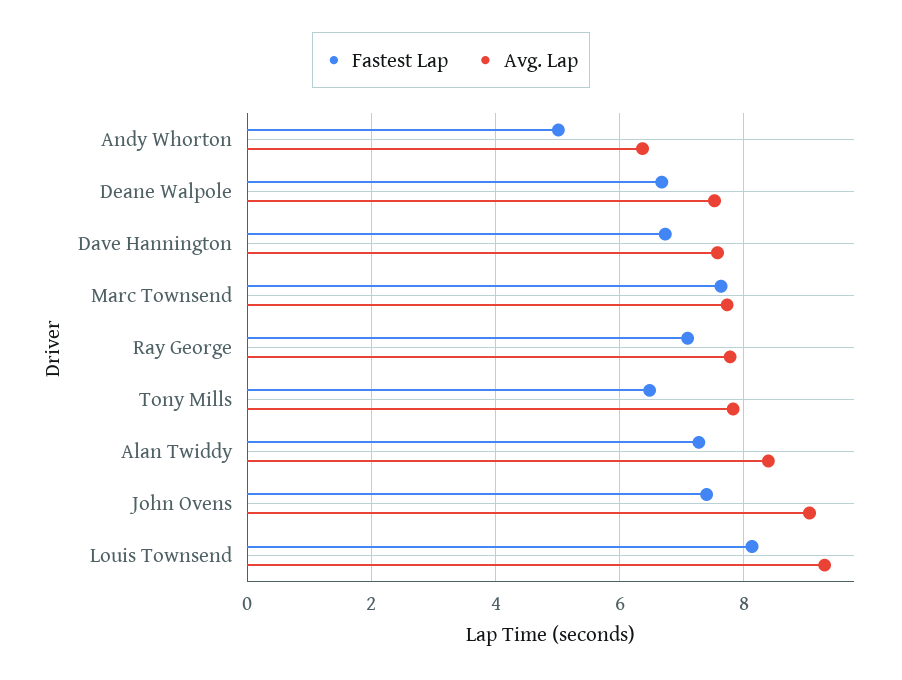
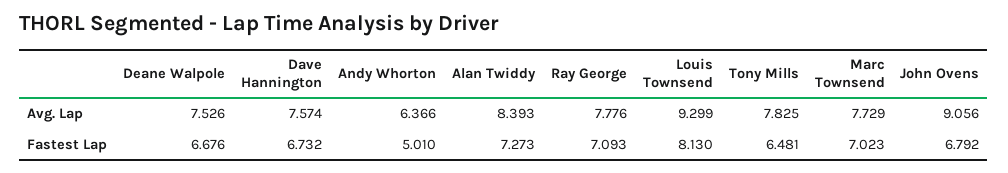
Fastest Lap, Marc Townsend: 7.6 -> 7.023
Fastest Lap, John Ovens: 7.4 -> 6.792

